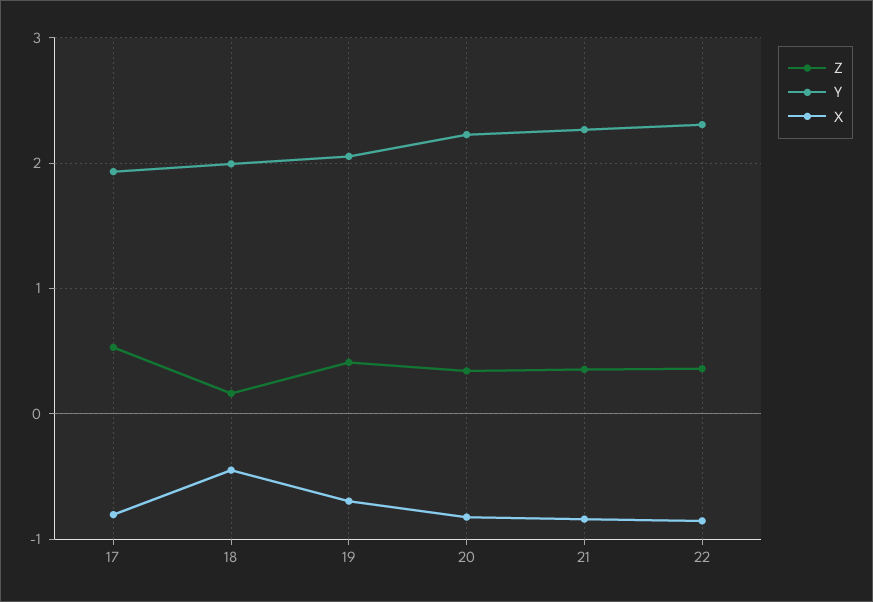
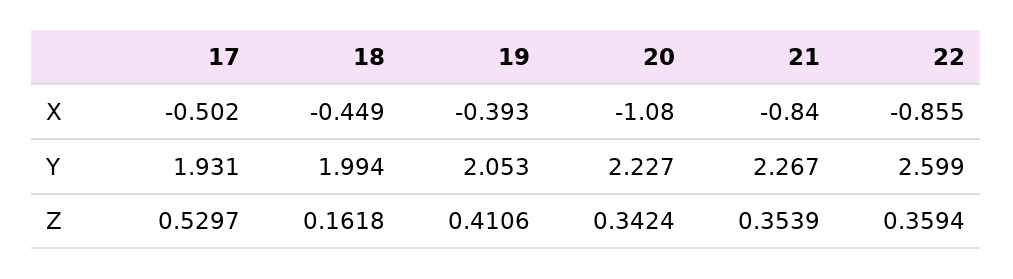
X, 17: -0.8 -> -0.502
X, 19: -0.7 -> -0.393
X, 20: -0.8 -> -1.08
Y, 22: 2.3 -> 2.599

